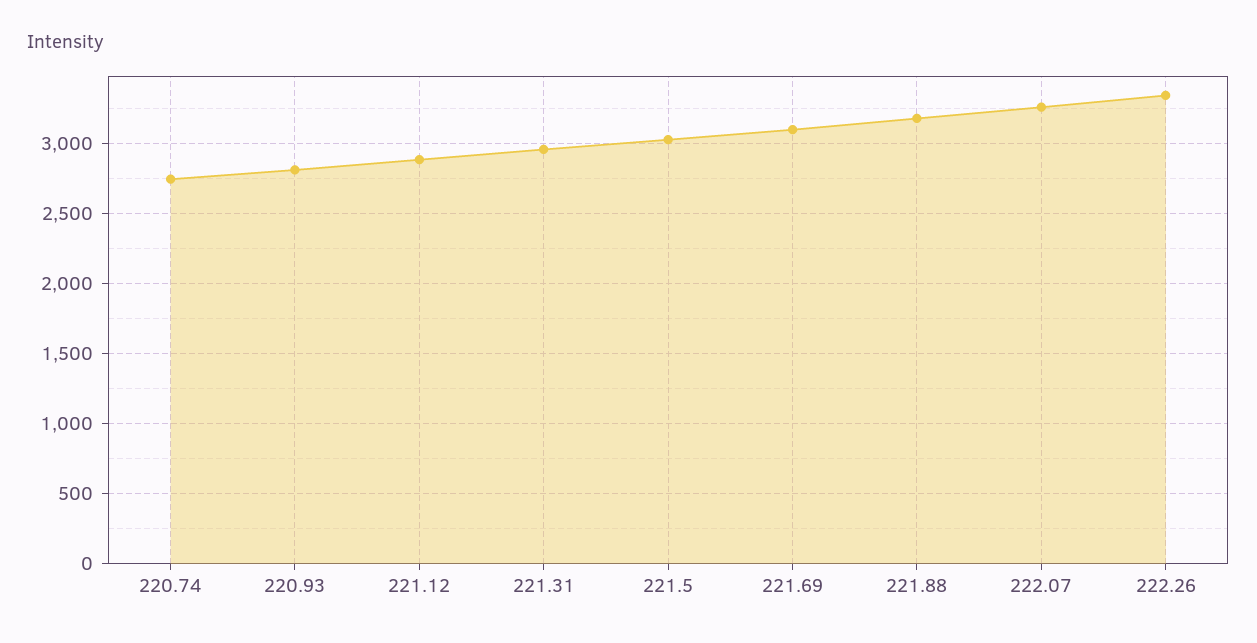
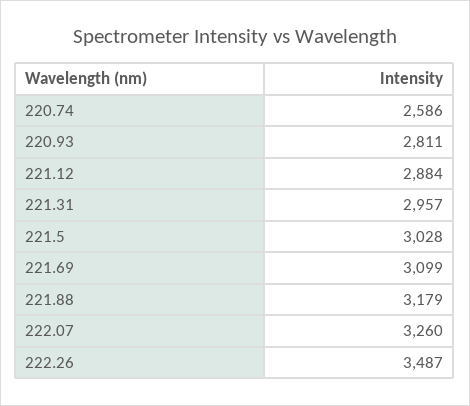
220.74: 2750 -> 2586
222.26: 3350 -> 3487

